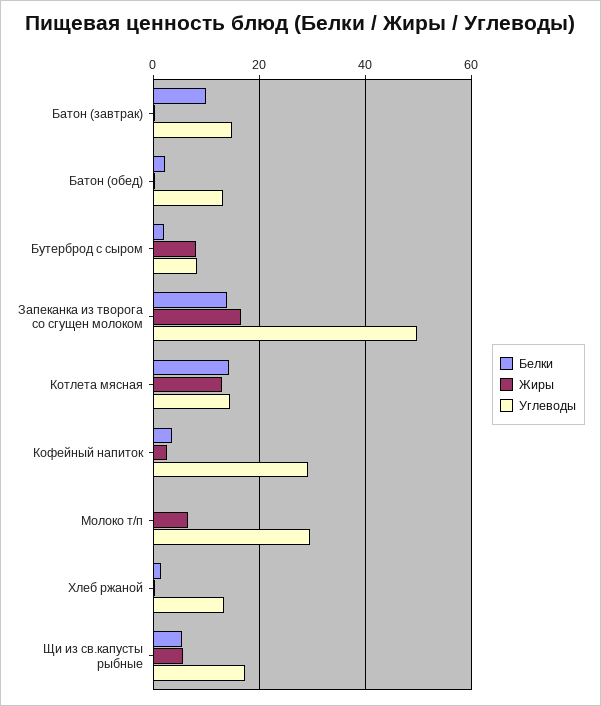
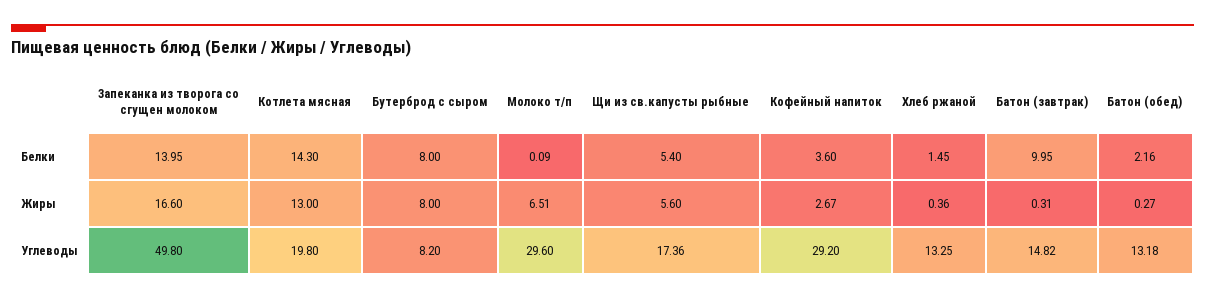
Белки, Бутерброд с сыром: 2 -> 8
Углеводы, Котлета мясная: 14 -> 19.8

